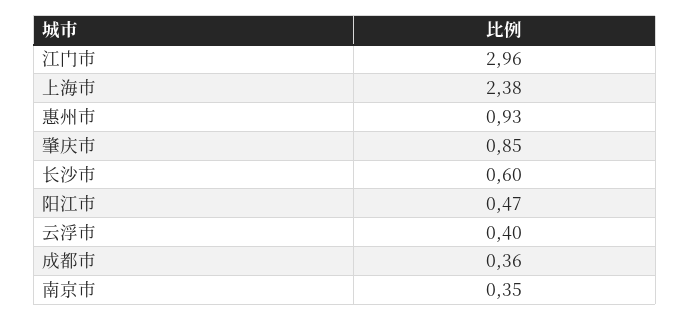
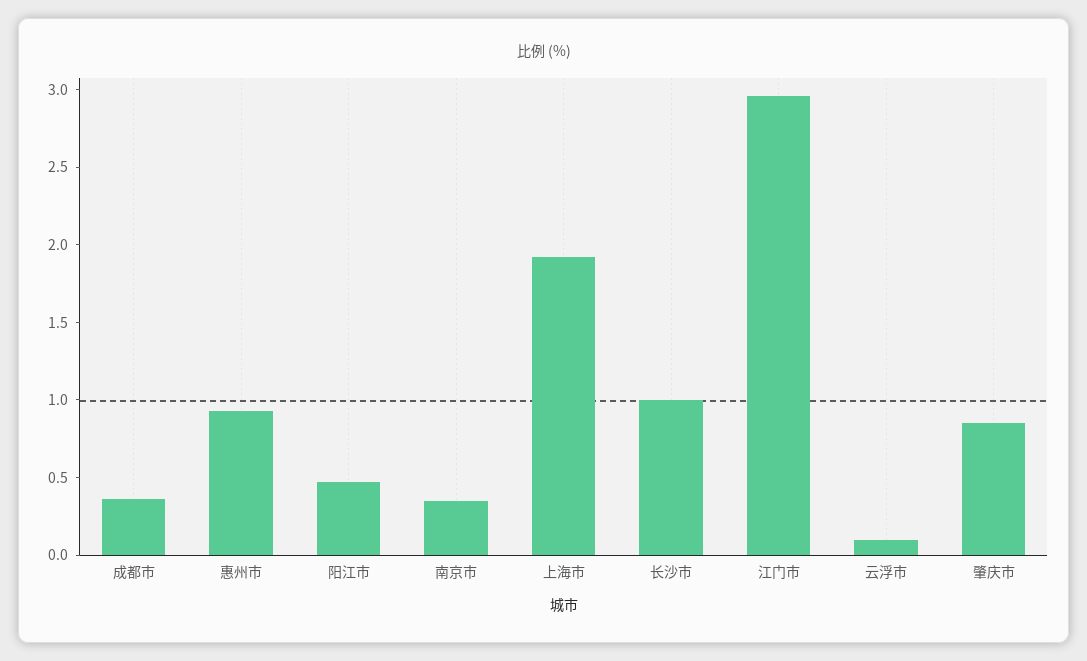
上海市: 2.38 -> 1.9
长沙市: 0.6 -> 1
云浮市: 0.4 -> 0.1

